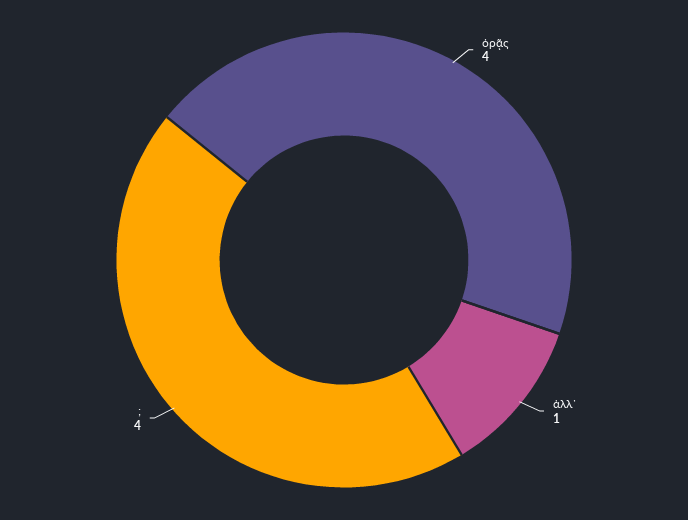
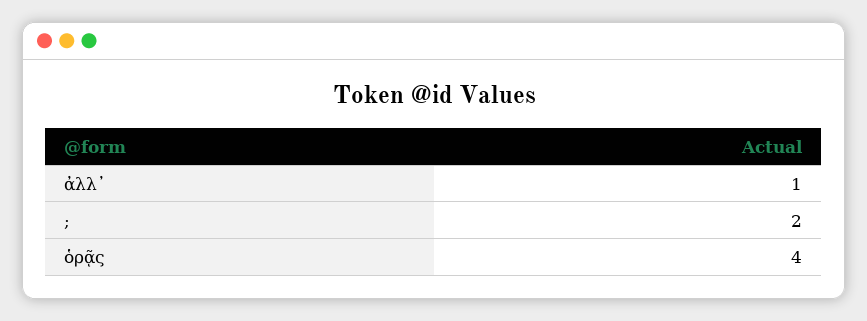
;: 4 -> 2

